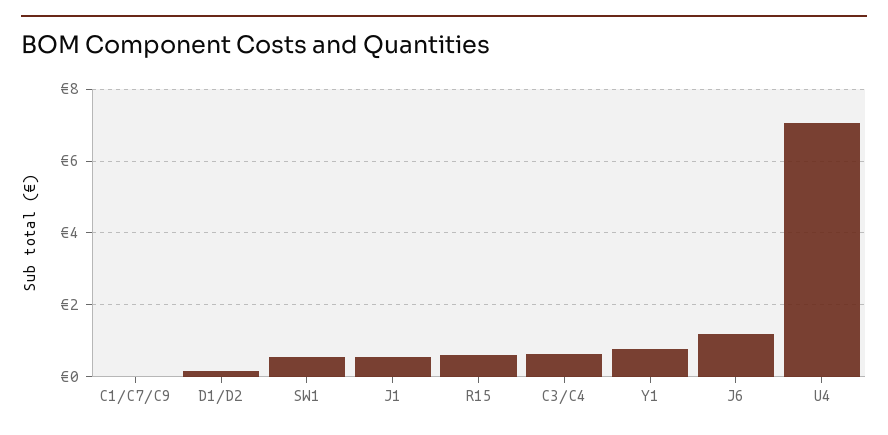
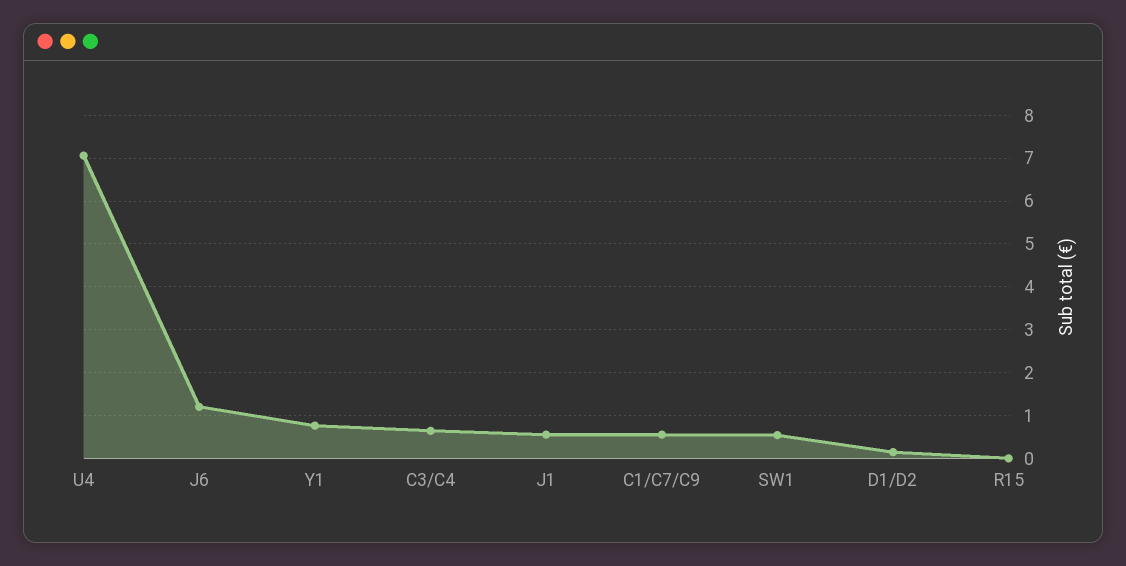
C1/C7/C9: 0 -> 0.6
R15: 0.6 -> 0

